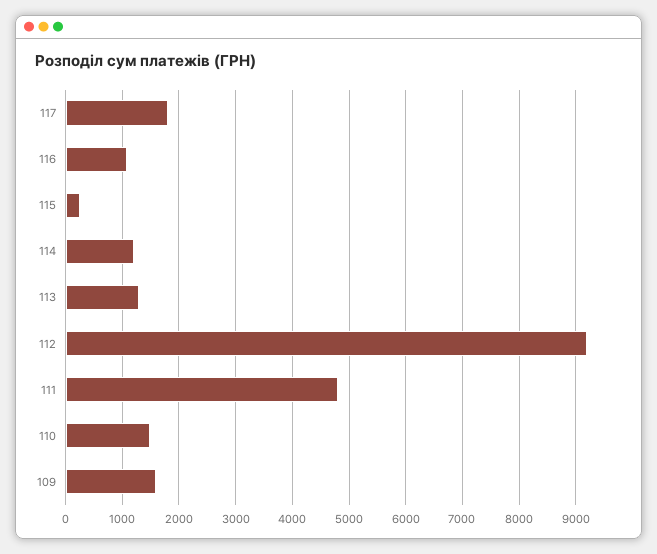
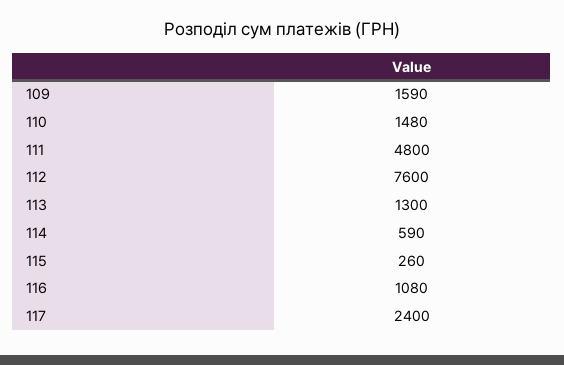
117: 1800 -> 2400
114: 1200 -> 590
112: 9200 -> 7600

